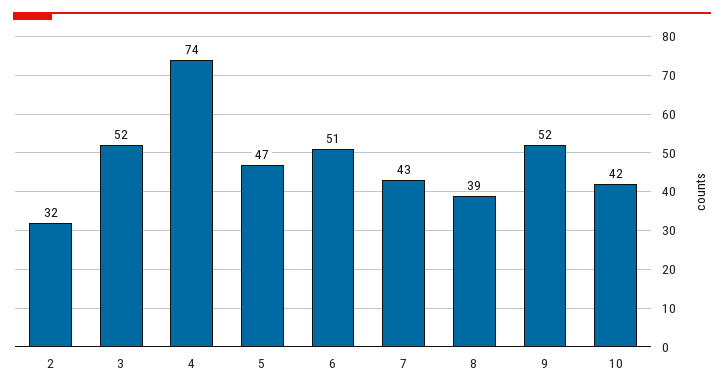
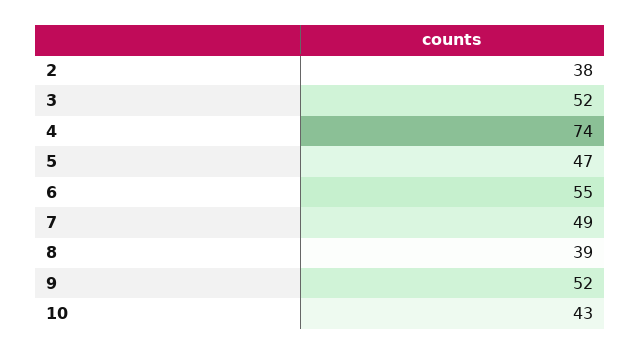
2: 32 -> 38
6: 51 -> 55
7: 43 -> 49
10: 42 -> 43

